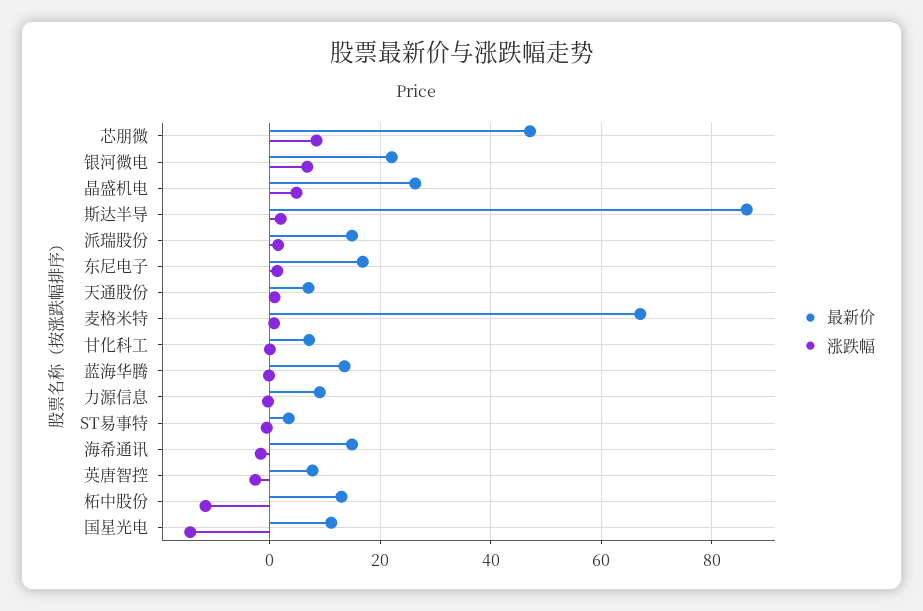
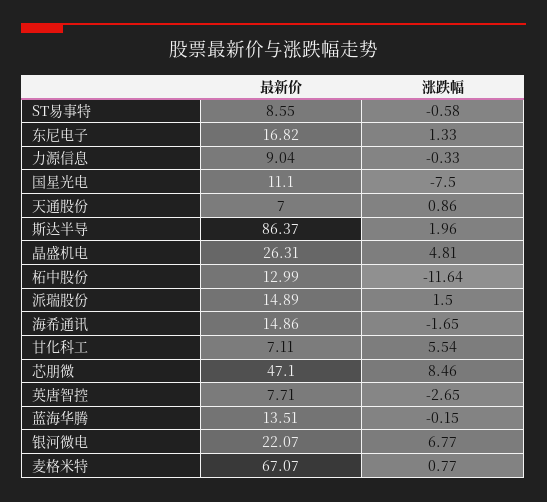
涨跌幅, 甘化科工: 0 -> 5.54
最新价, ST易事特: 4 -> 8.55
涨跌幅, 国星光电: -14 -> -7.5

